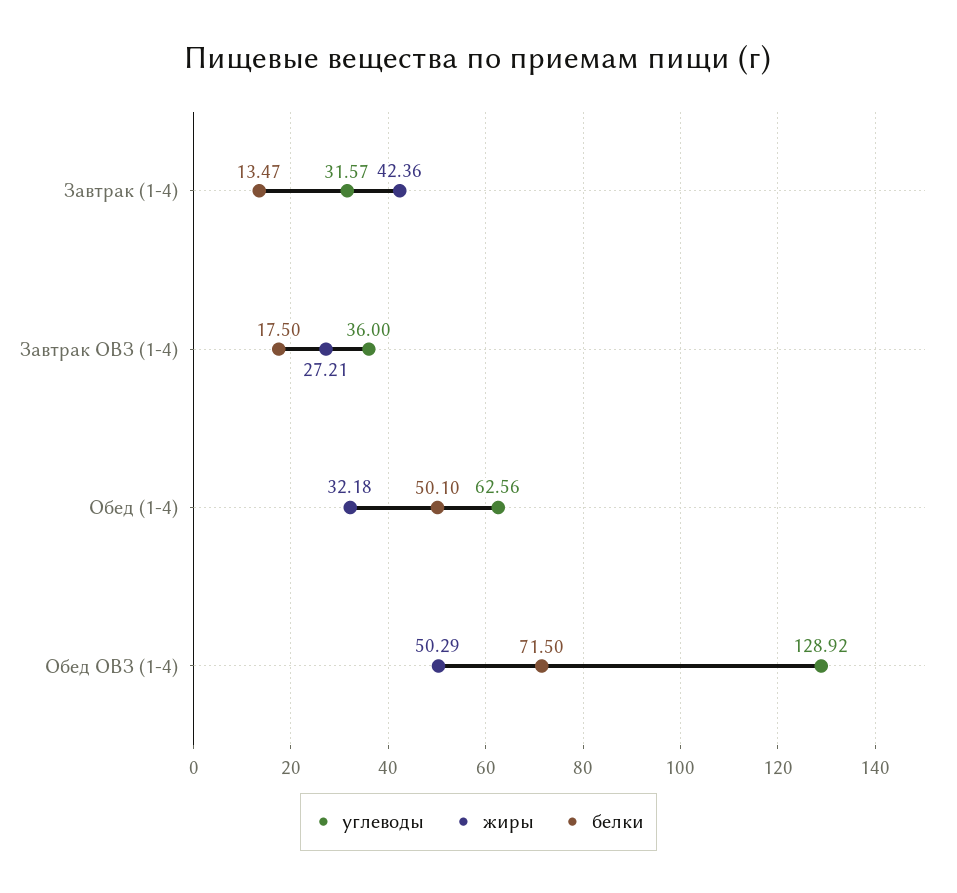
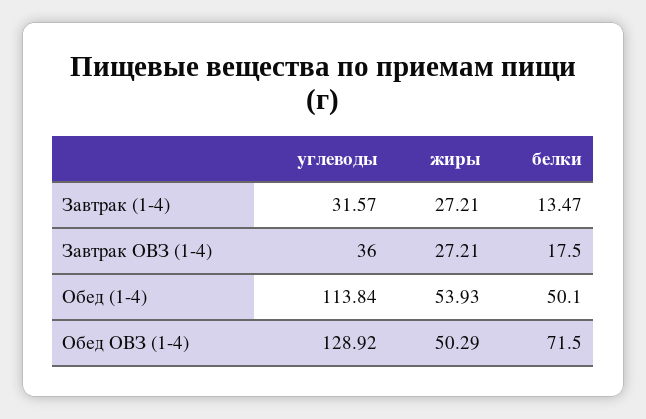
жиры, Завтрак (1-4): 42.36 -> 27.21
углеводы, Обед (1-4): 62.56 -> 113.84
жиры, Обед (1-4): 32.18 -> 53.93

